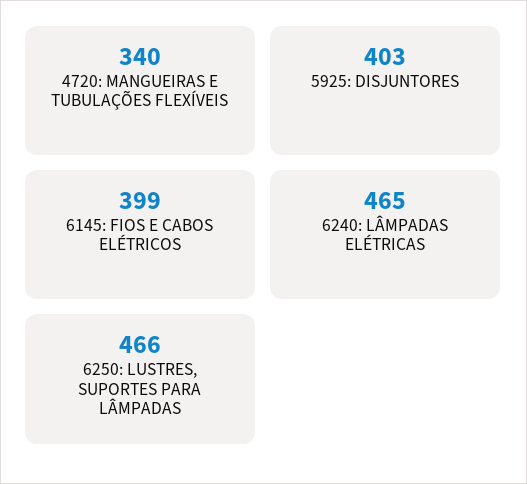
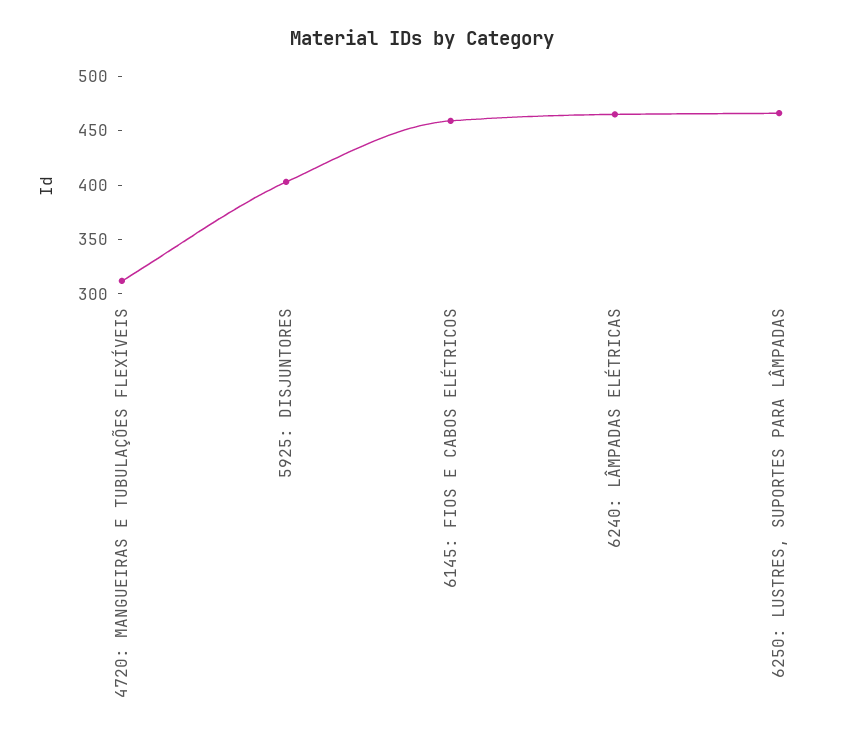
4720: MANGUEIRAS E TUBULAÇÕES FLEXÍVEIS: 340 -> 310
6145: FIOS E CABOS ELÉTRICOS: 399 -> 460

